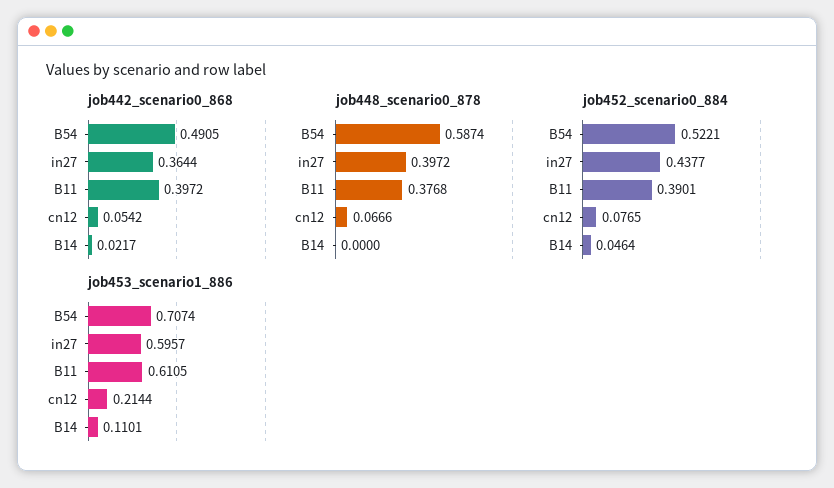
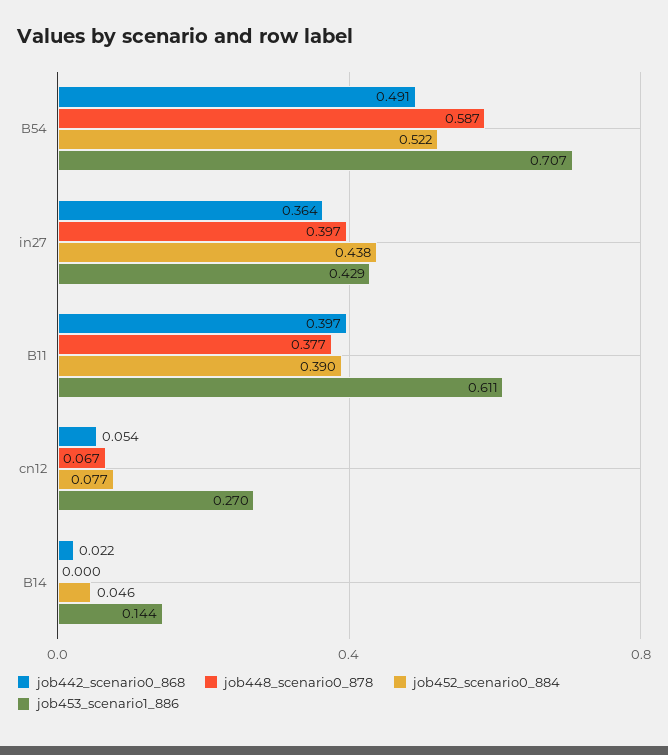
job453_scenario1_886, in27: 0.5957 -> 0.429
job453_scenario1_886, cn12: 0.2144 -> 0.27
job453_scenario1_886, B14: 0.1101 -> 0.144

